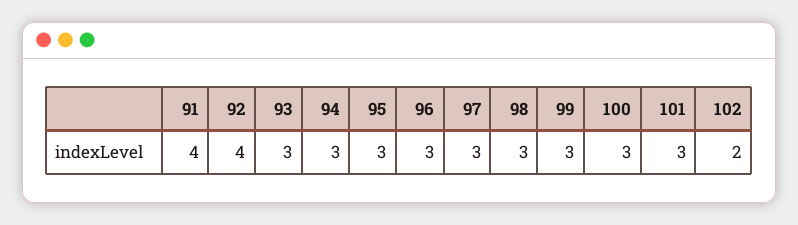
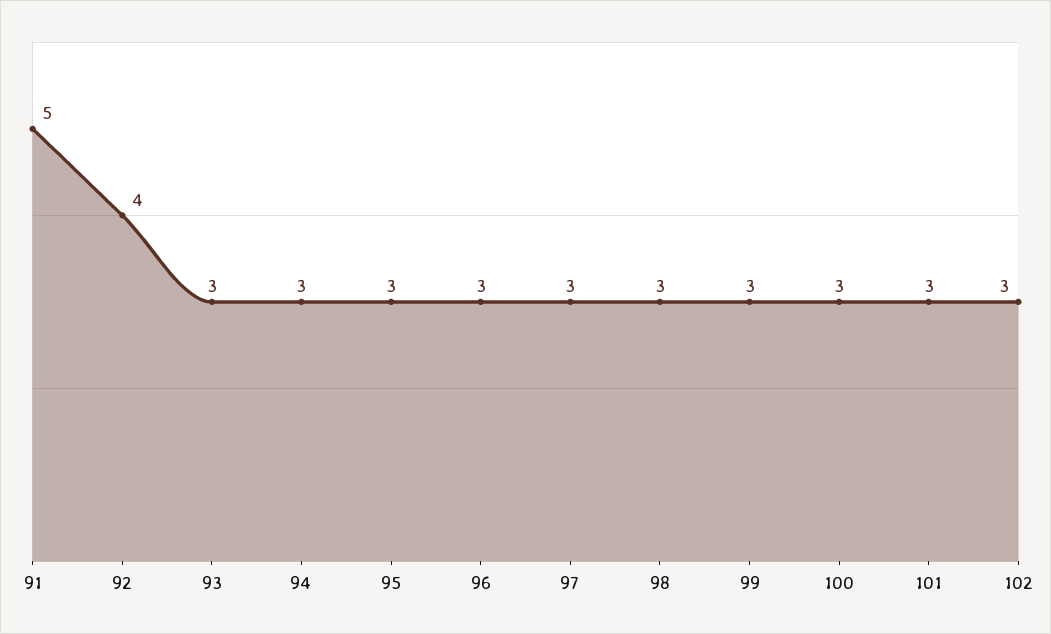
91: 4 -> 5
102: 2 -> 3

